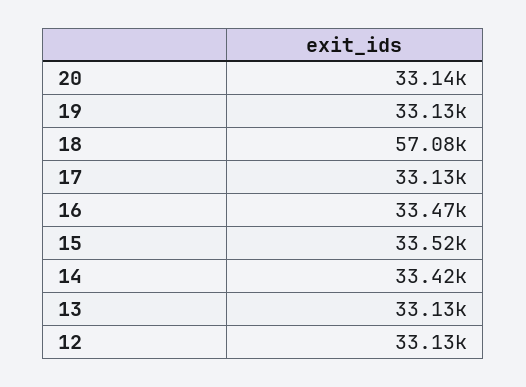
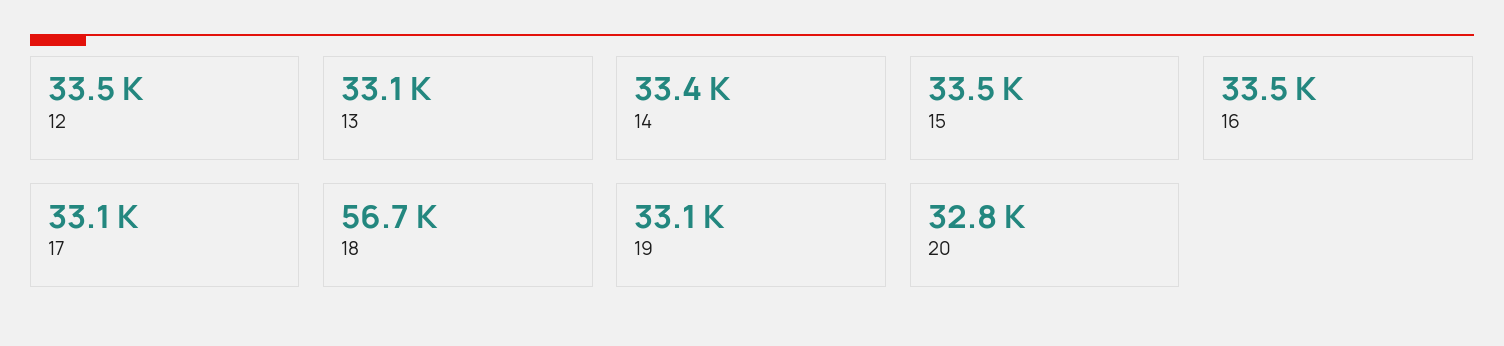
20: 33140 -> 32800
18: 57080 -> 56700
12: 33130 -> 33500

